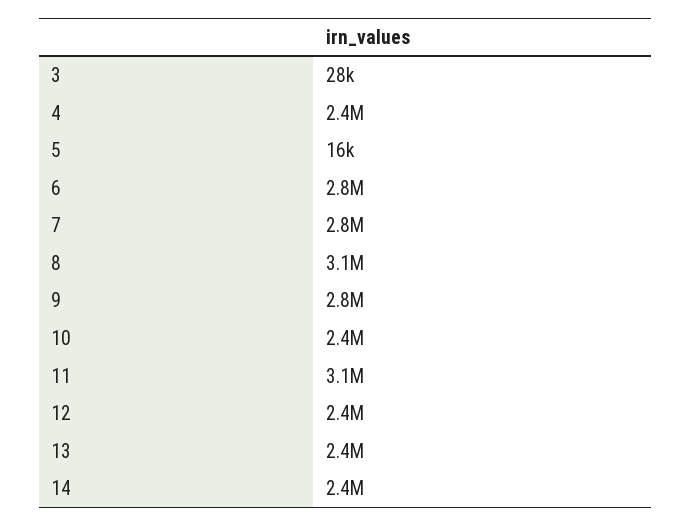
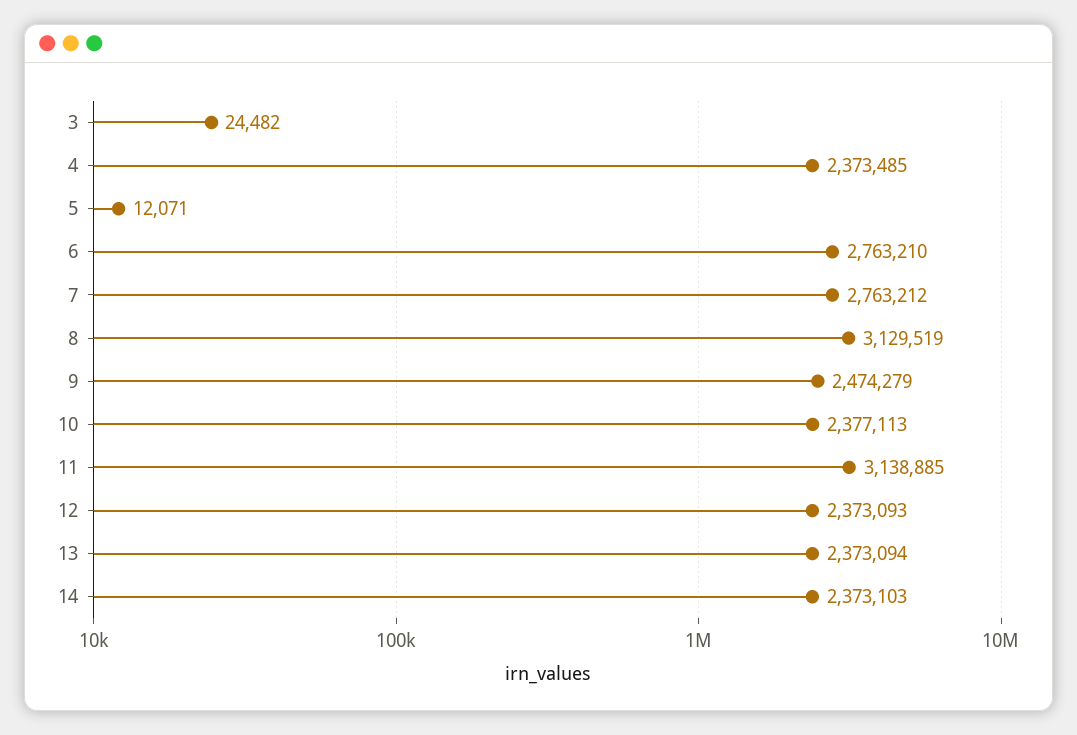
3: 28000 -> 24482
5: 16000 -> 12071
9: 2800000 -> 2474279

